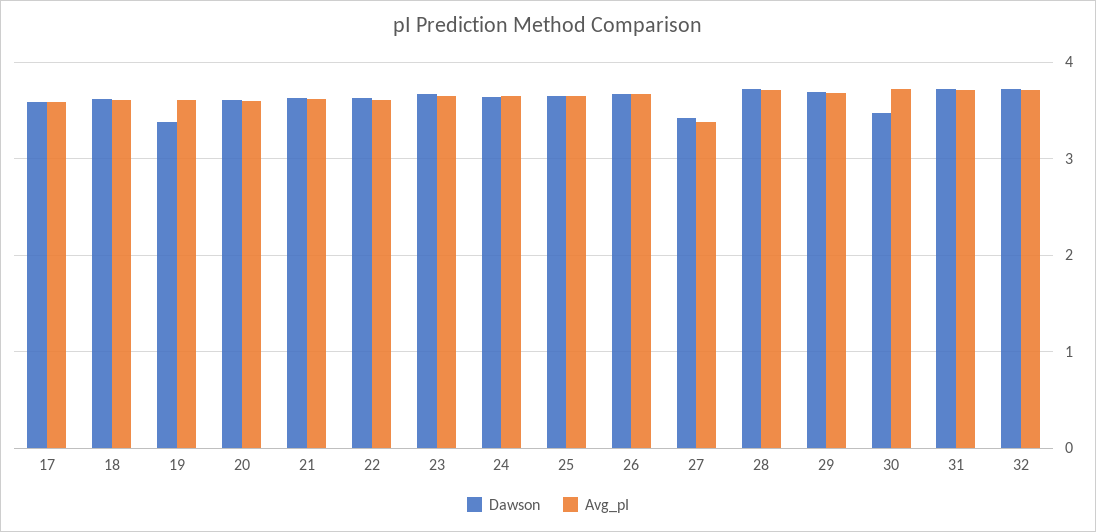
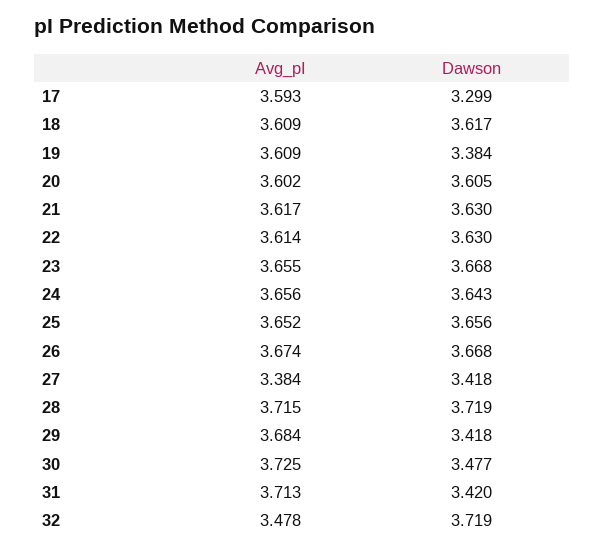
Dawson, 17: 3.6 -> 3.299
Dawson, 29: 3.7 -> 3.418
Dawson, 31: 3.7 -> 3.42
Avg_pI, 32: 3.7 -> 3.478

